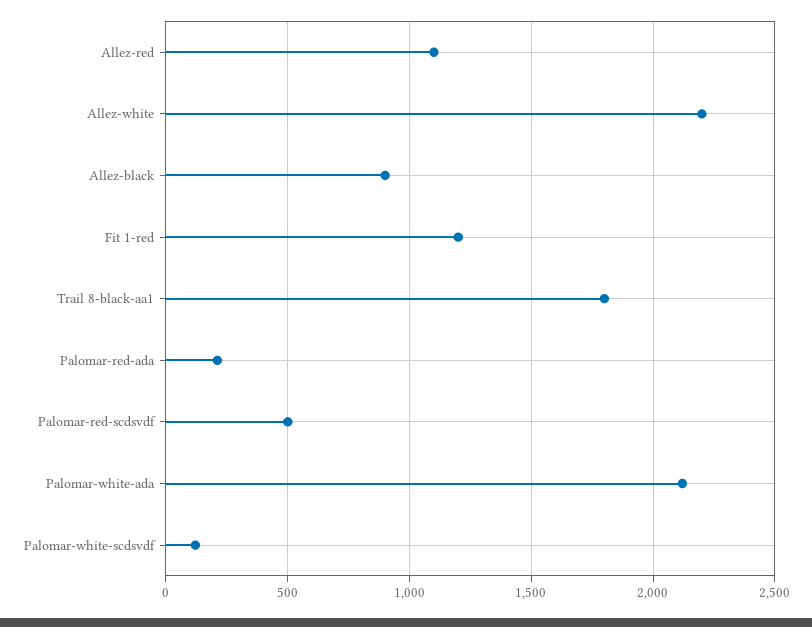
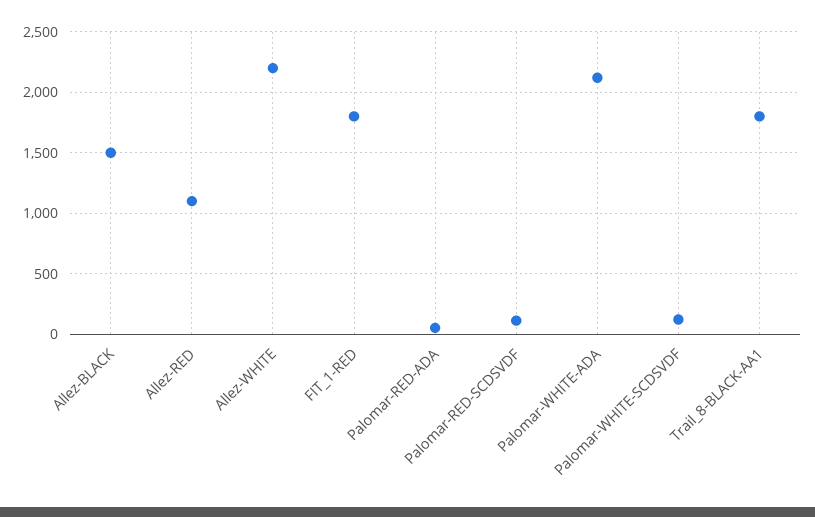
Allez-black: 900 -> 1500
Fit 1-red: 1200 -> 1800
Palomar-red-ada: 200 -> 50
Palomar-red-scdsvdf: 500 -> 100

